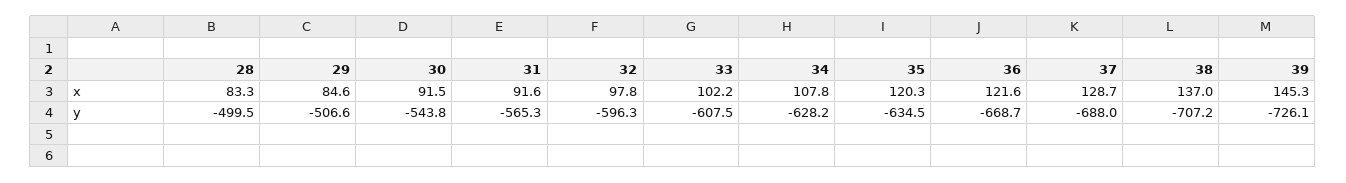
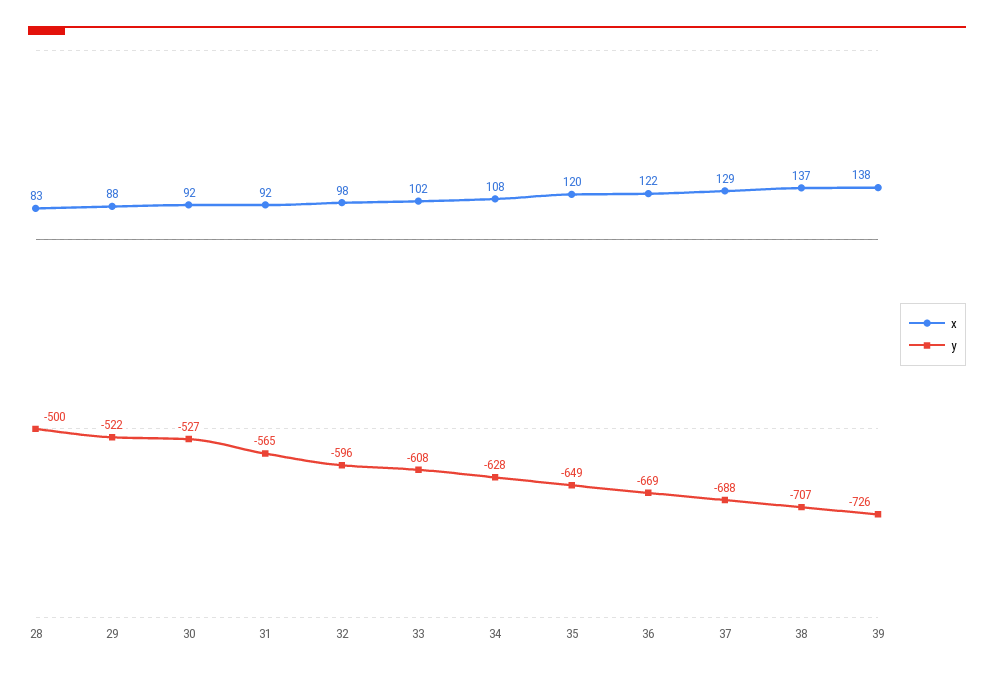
x, 29: 84.6 -> 88
x, 39: 145.3 -> 138
y, 29: -506.6 -> -522
y, 30: -543.8 -> -527
y, 35: -634.5 -> -649

